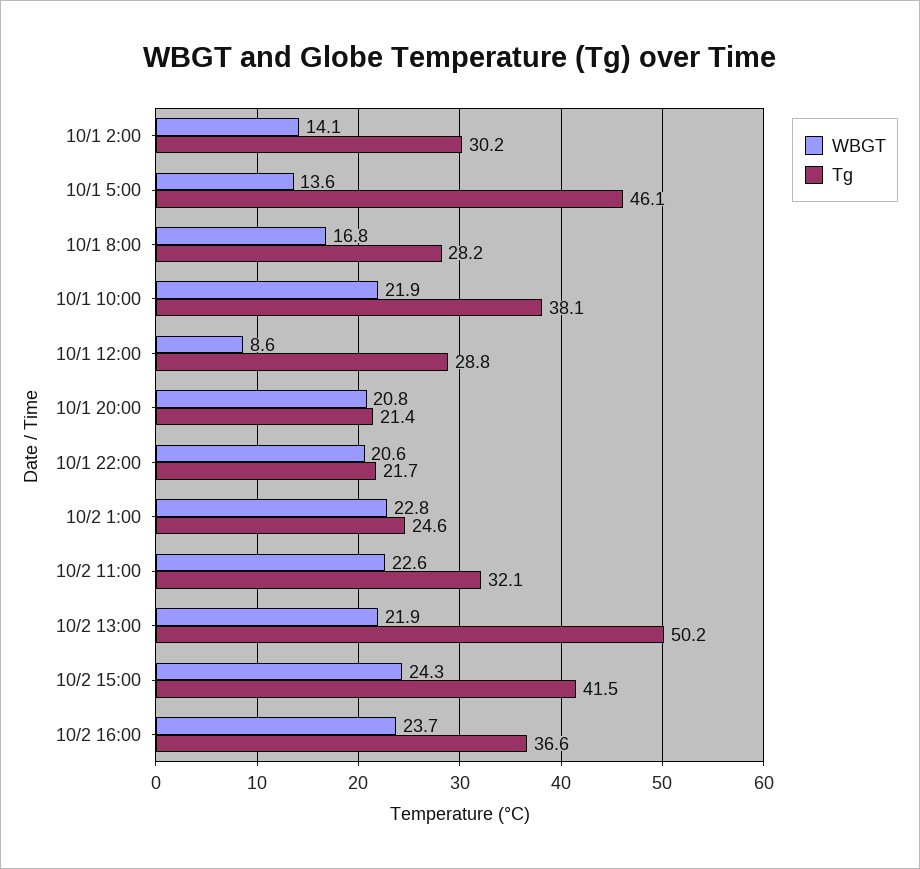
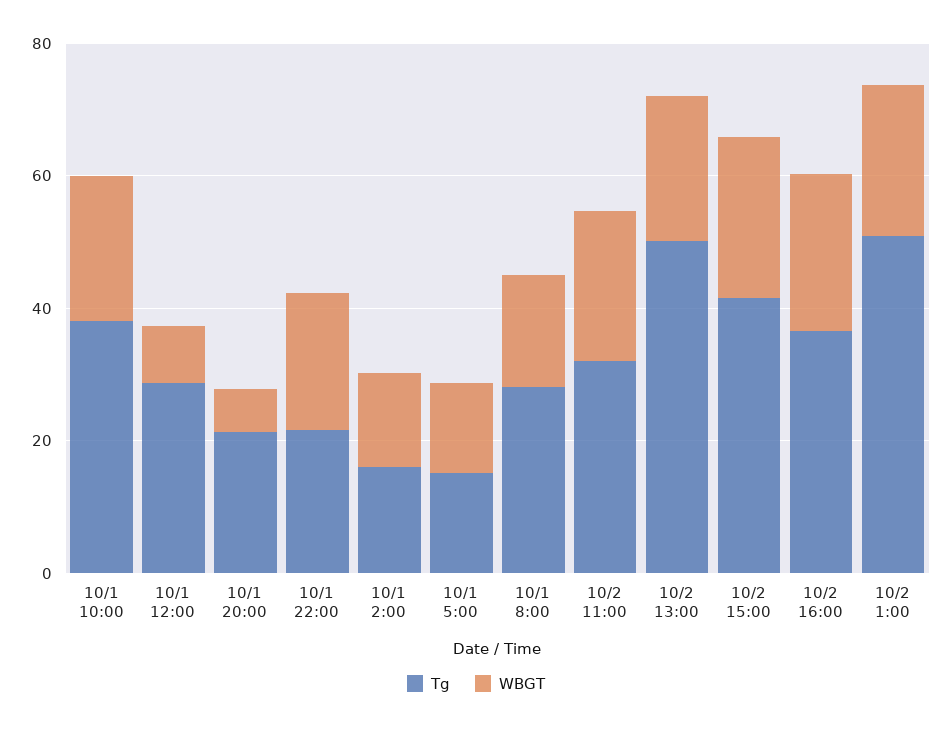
Tg, 10/1 2:00: 30.2 -> 15
Tg, 10/1 5:00: 46.1 -> 15
WBGT, 10/1 20:00: 20.8 -> 5
Tg, 10/2 1:00: 24.6 -> 50

